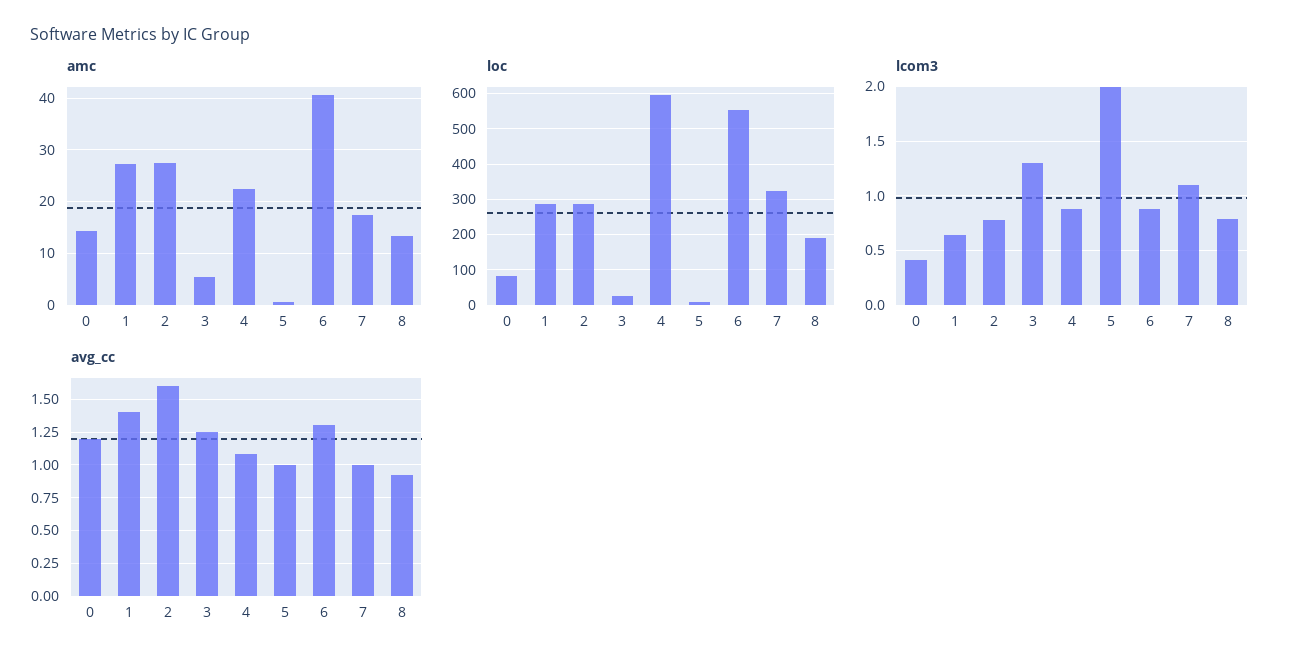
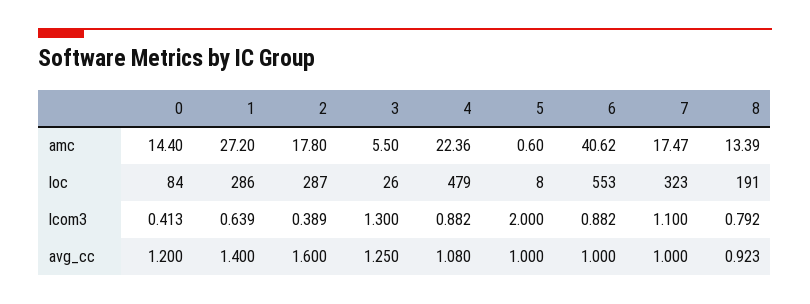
amc, 2: 28 -> 17.8
loc, 4: 600 -> 479
lcom3, 2: 0.8 -> 0.389
avg_cc, 6: 1.3 -> 1

